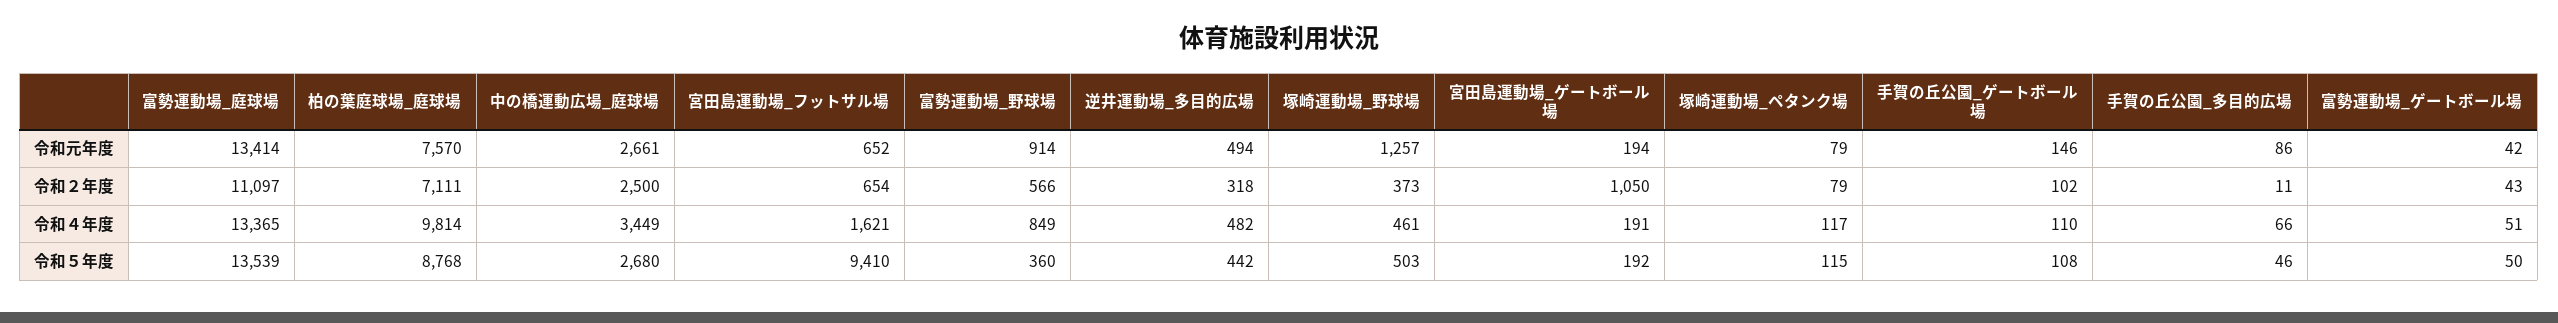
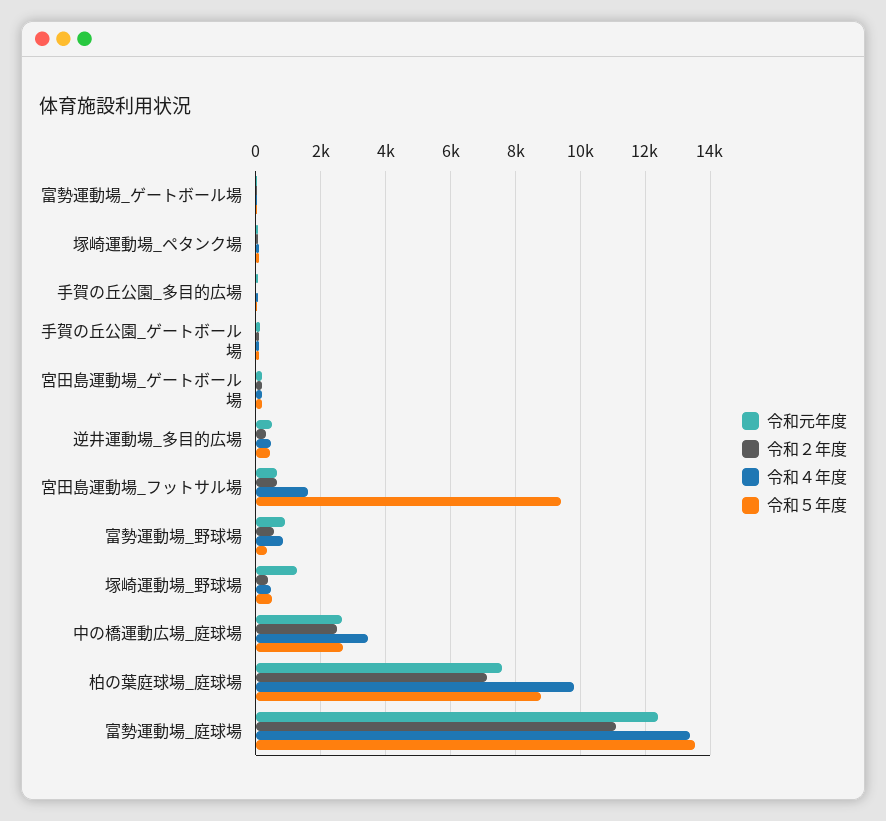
令和元年度, 富勢運動場_庭球場: 13414 -> 12400
令和２年度, 宮田島運動場_ゲートボール場: 1050 -> 200

